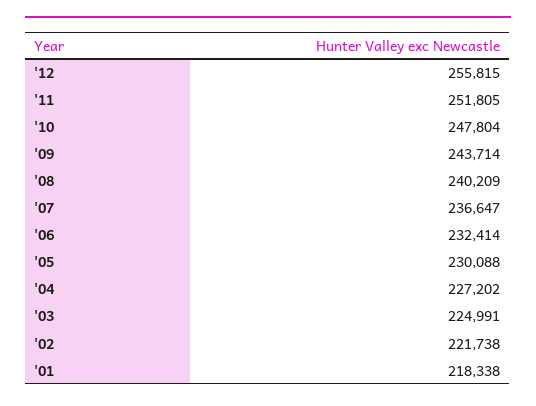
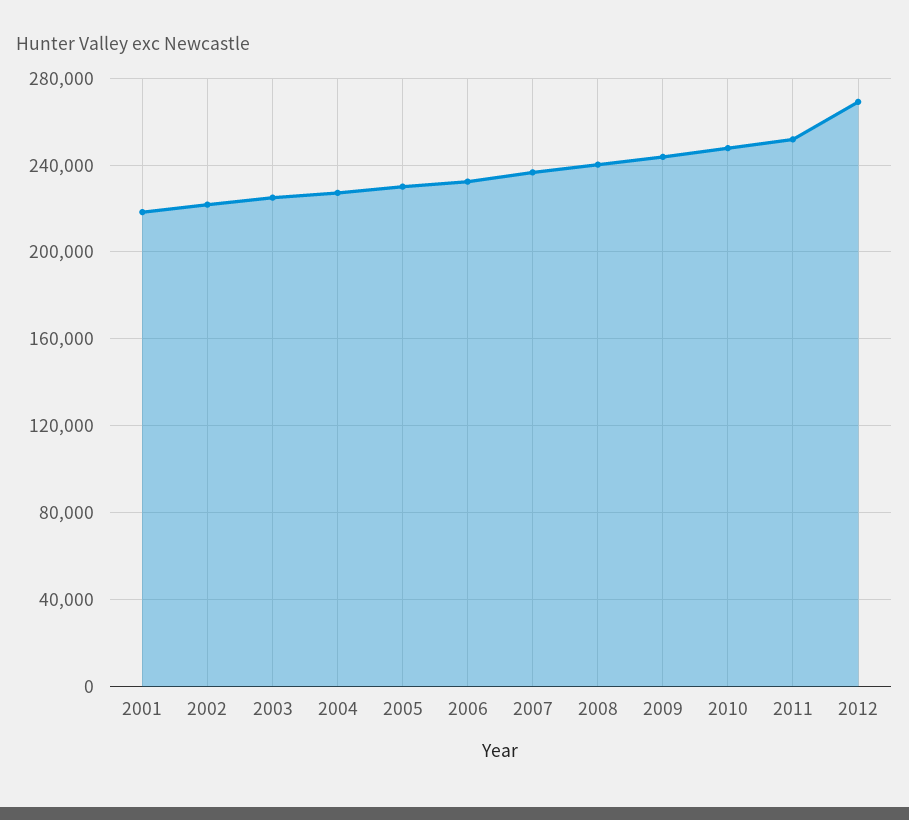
'12: 255815 -> 270000

